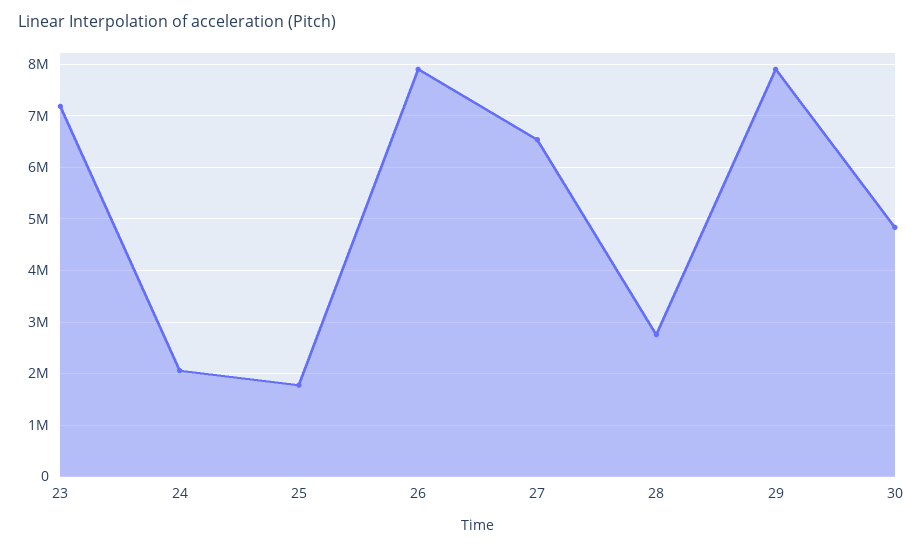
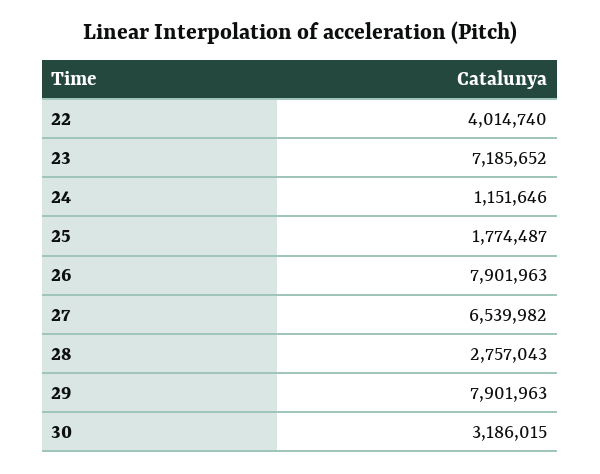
24: 2000000 -> 1151646
30: 4800000 -> 3186015
22: none -> 4014740

